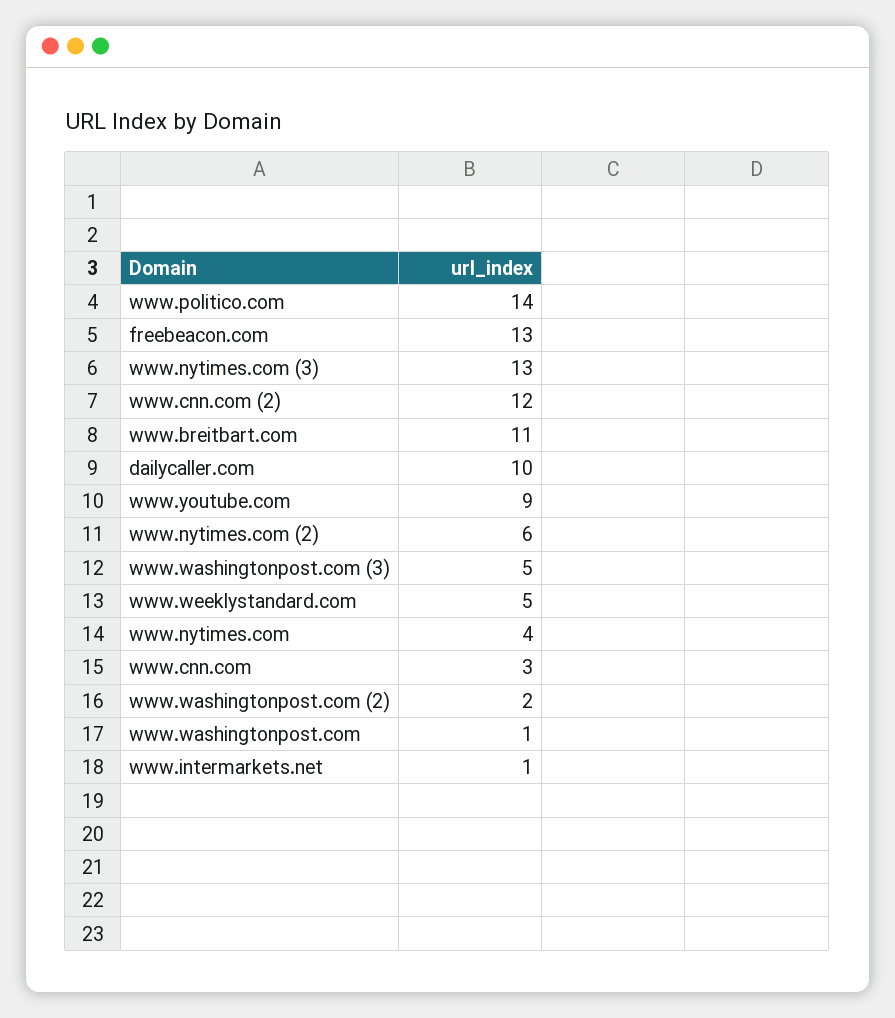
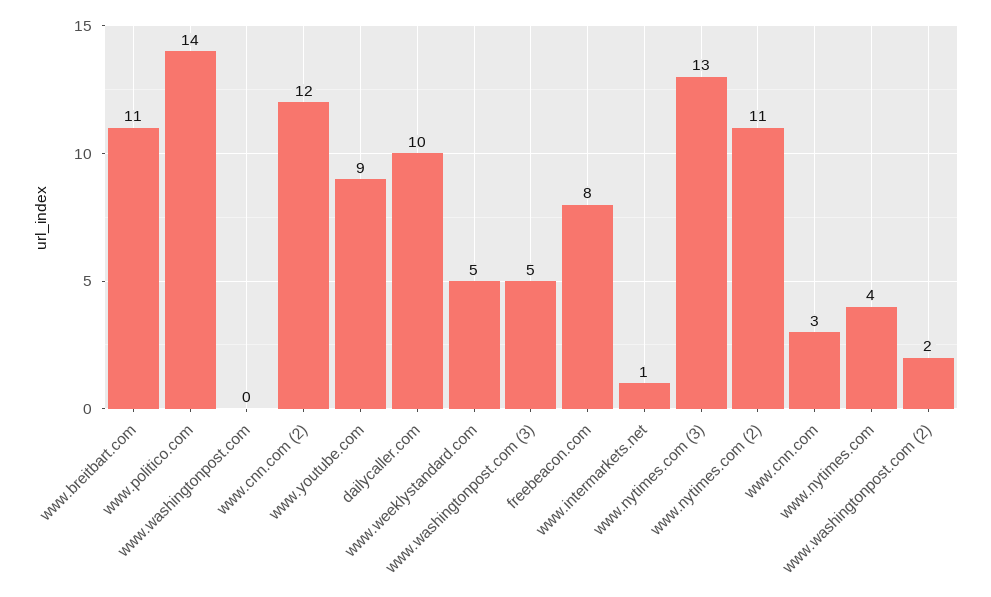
freebeacon.com: 13 -> 8
www.nytimes.com (2): 6 -> 11
www.washingtonpost.com: 1 -> 0

